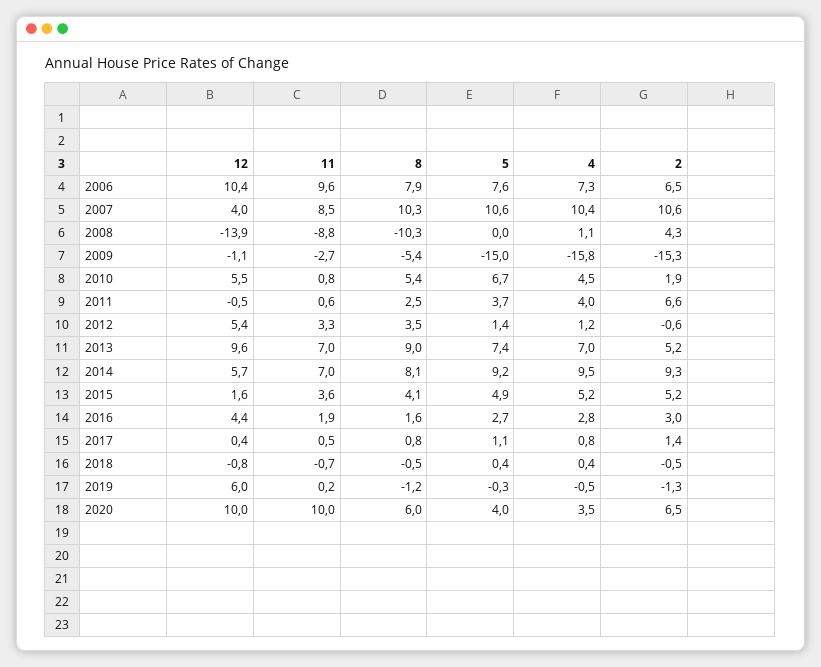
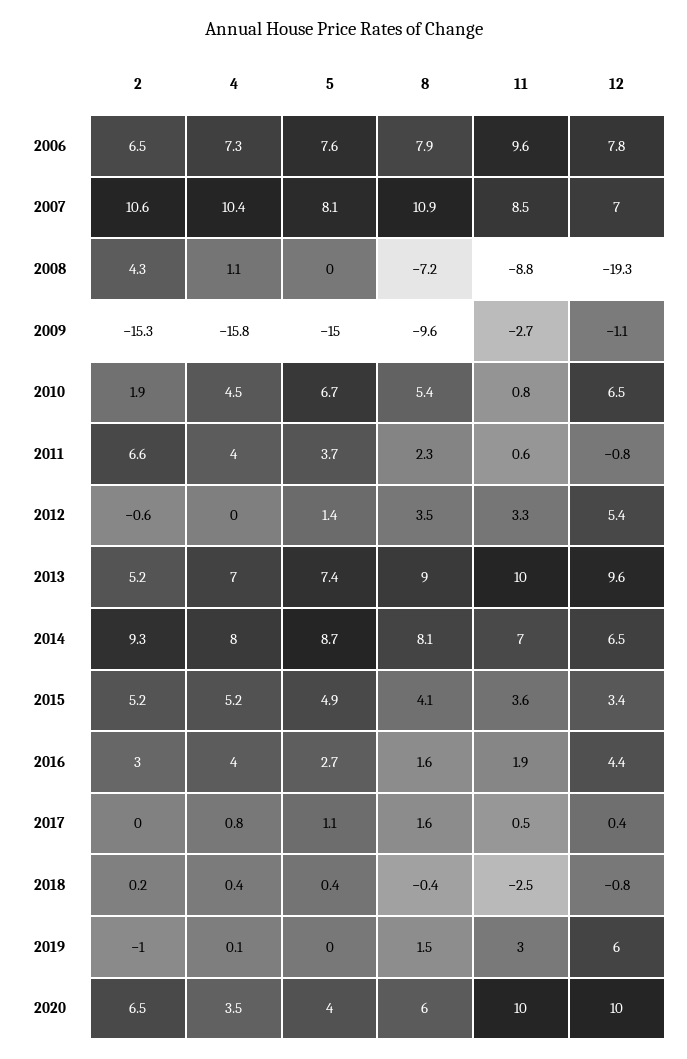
12, 2006: 10.4 -> 7.8
12, 2007: 4 -> 7
8, 2007: 10.3 -> 10.9
5, 2007: 10.6 -> 8.1
12, 2008: -13.9 -> -19.3
8, 2008: -10.3 -> -7.2
8, 2009: -5.4 -> -9.6
12, 2010: 5.5 -> 6.5
12, 2011: -0.5 -> -0.8
8, 2011: 2.5 -> 2.3
4, 2012: 1.2 -> 0
11, 2013: 7 -> 10
12, 2014: 5.7 -> 6.5
5, 2014: 9.2 -> 8.7
4, 2014: 9.5 -> 8
12, 2015: 1.6 -> 3.4
4, 2016: 2.8 -> 4
8, 2017: 0.8 -> 1.6
2, 2017: 1.4 -> 0
11, 2018: -0.7 -> -2.5
8, 2018: -0.5 -> -0.4
2, 2018: -0.5 -> 0.2
11, 2019: 0.2 -> 3
8, 2019: -1.2 -> 1.5
5, 2019: -0.3 -> 0
4, 2019: -0.5 -> 0.1
2, 2019: -1.3 -> -1

